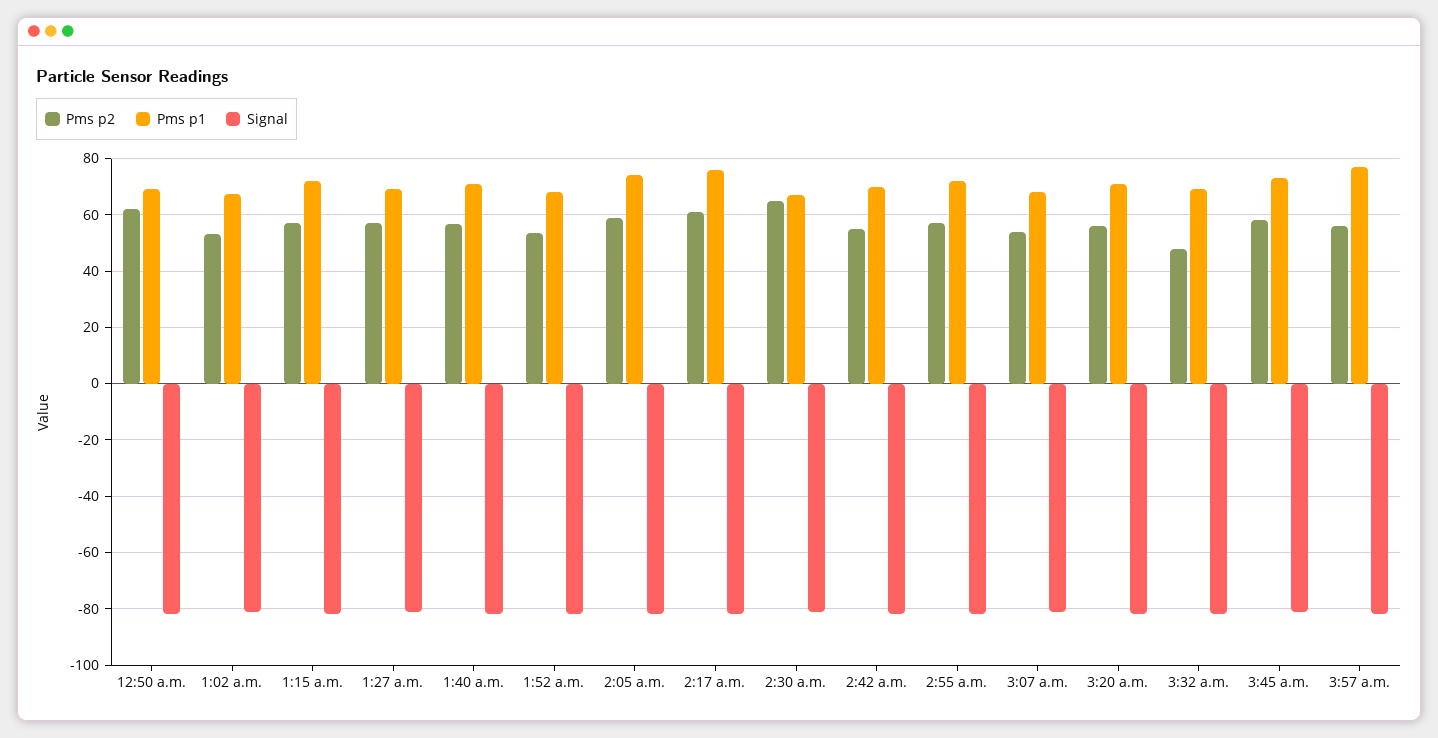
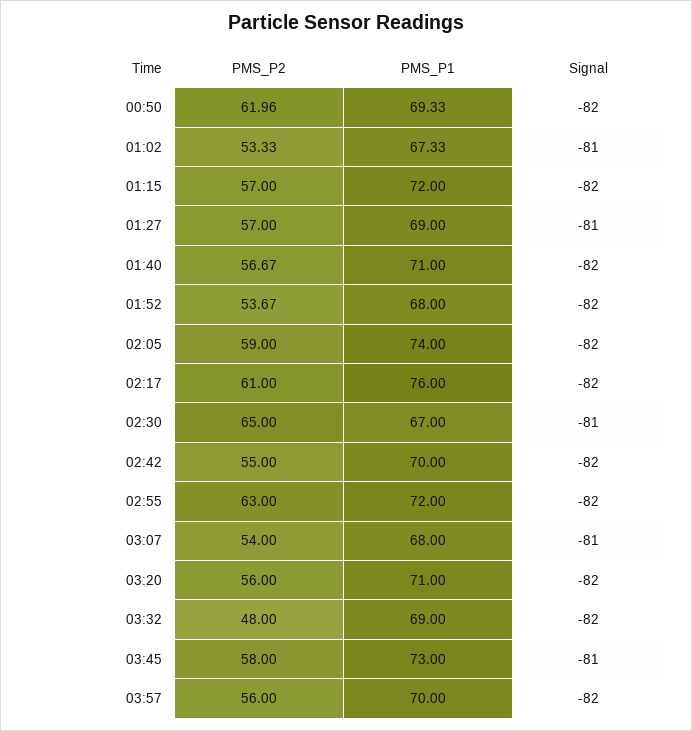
Pms p2, 2:55 a.m.: 57.5 -> 63
Pms p1, 3:57 a.m.: 77.5 -> 70

